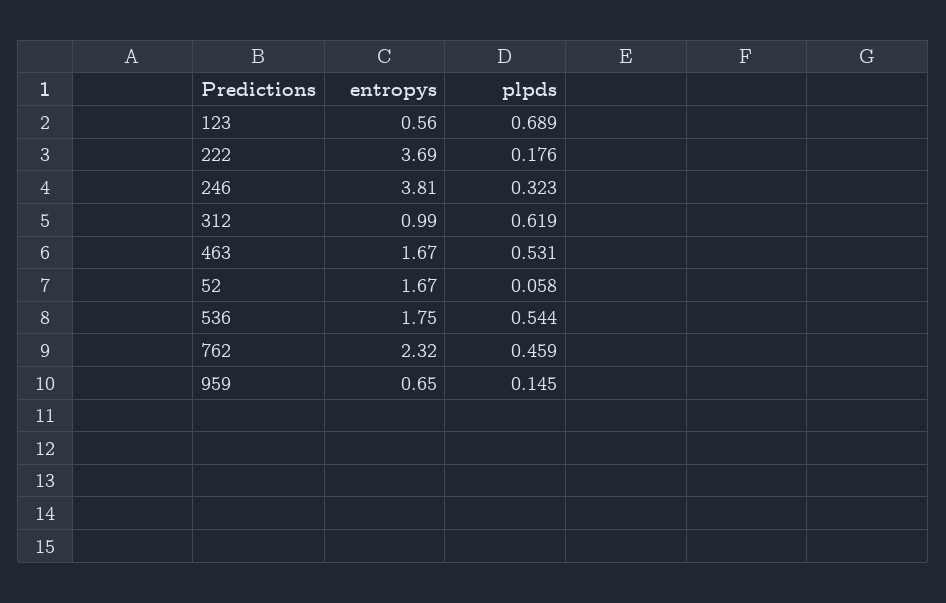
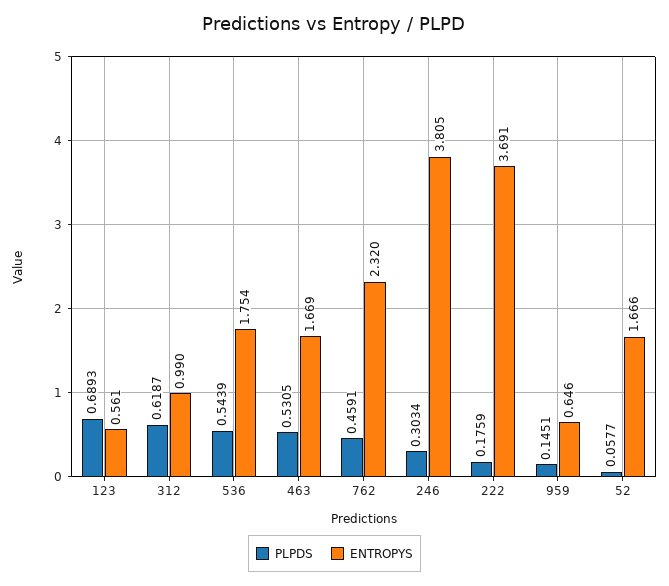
plpds, 246: 0.323 -> 0.3034

